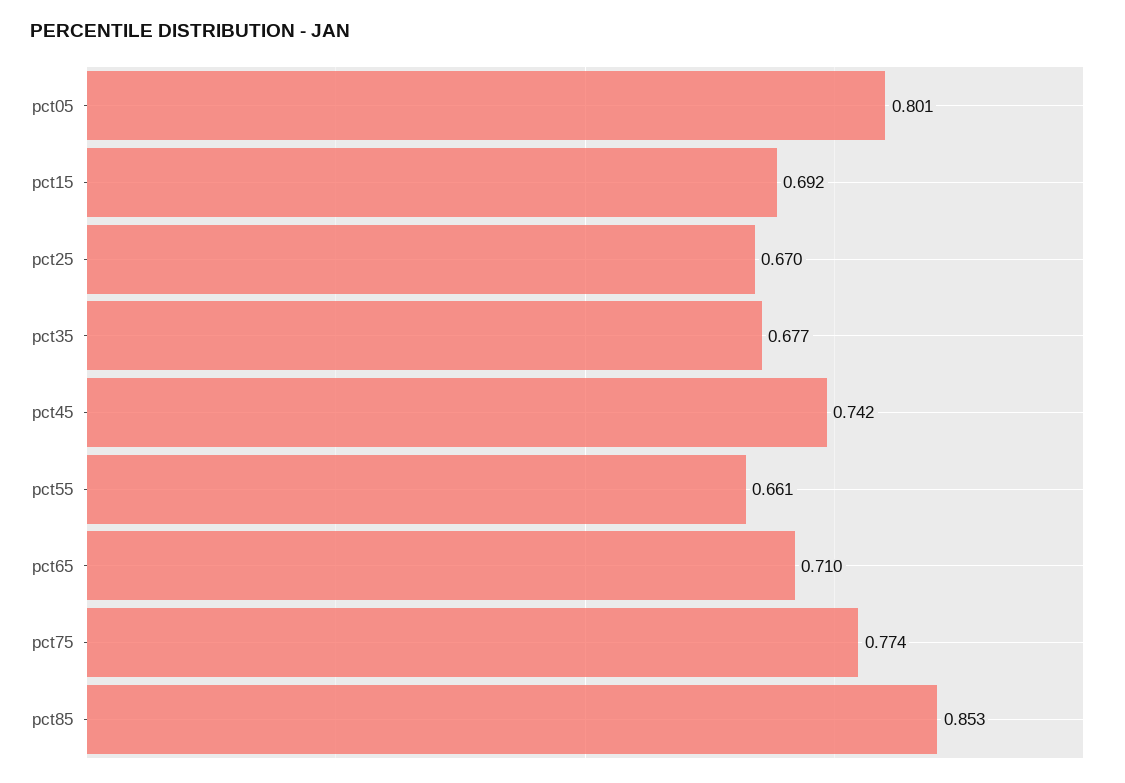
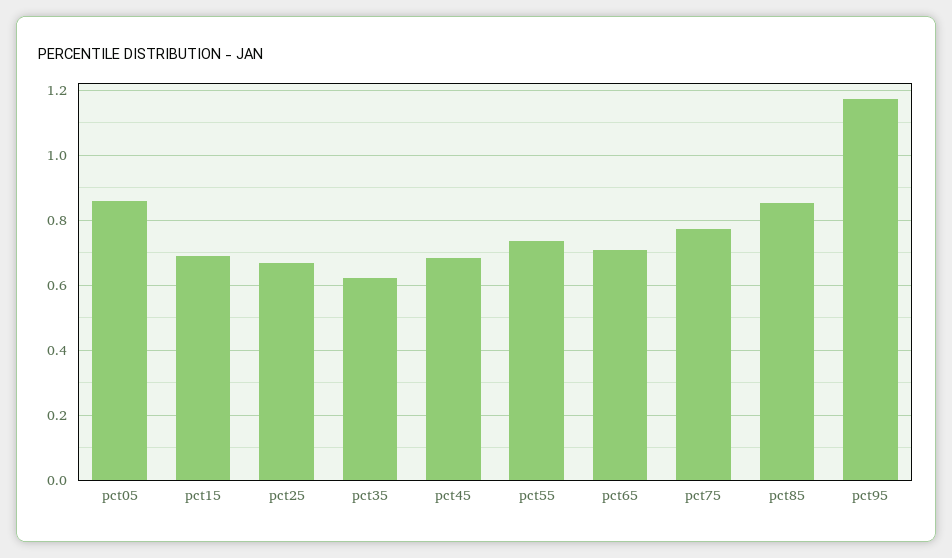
pct05: 0.801 -> 0.86
pct35: 0.677 -> 0.62
pct45: 0.742 -> 0.68
pct55: 0.661 -> 0.74
pct95: none -> 1.18

